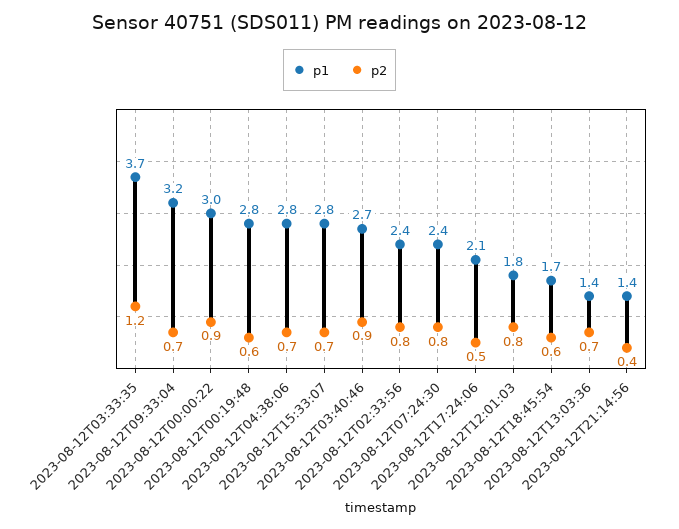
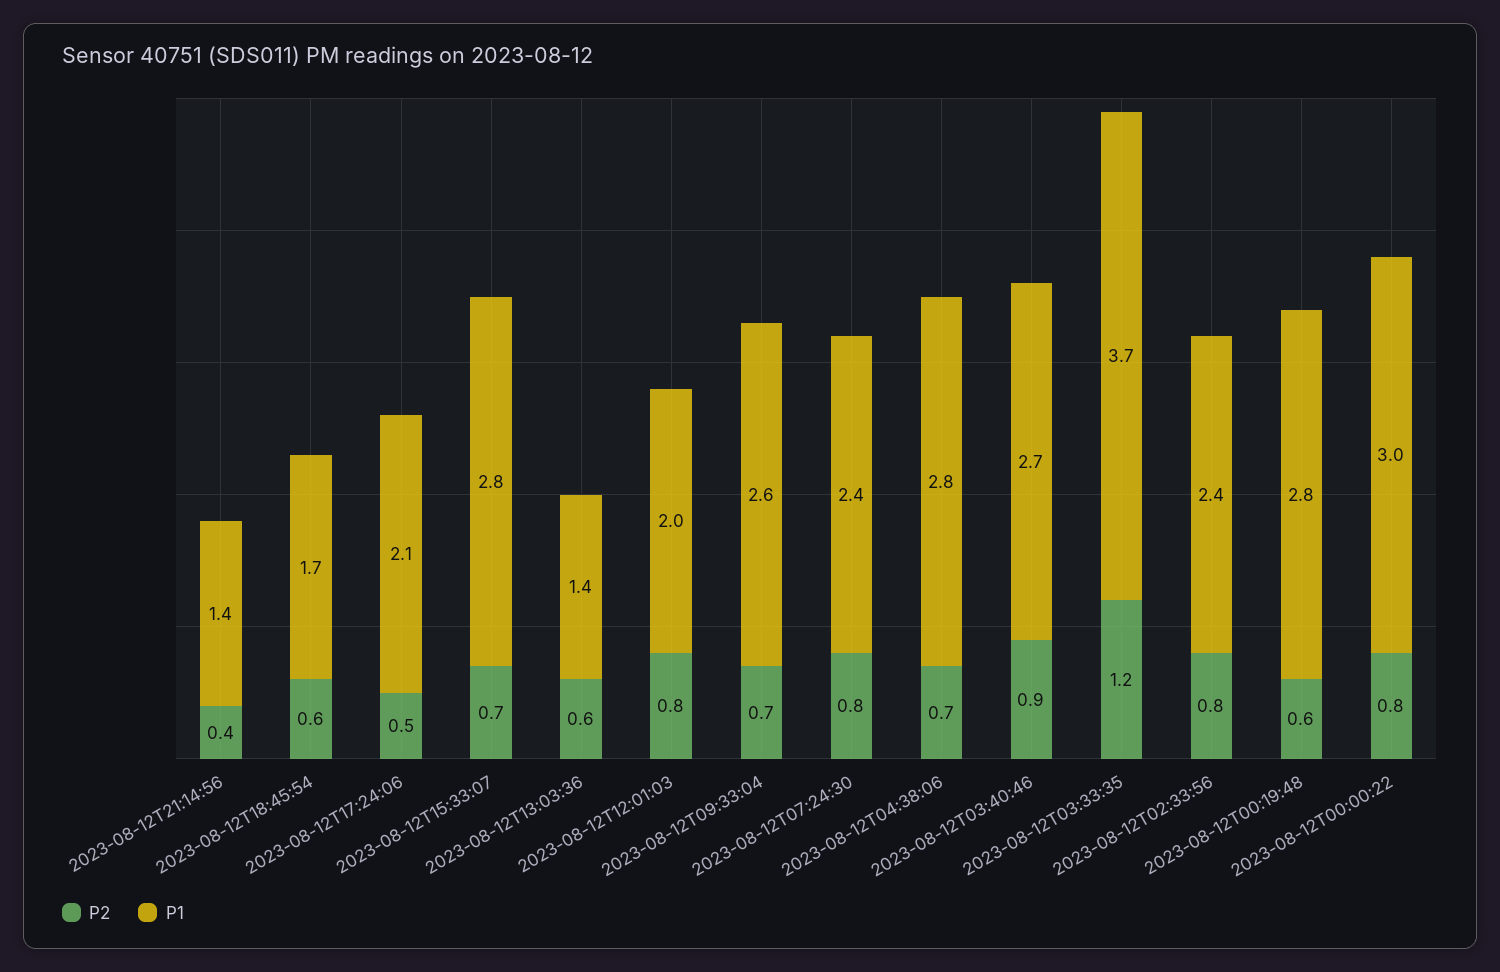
p1, 2023-08-12T09:33:04: 3.2 -> 2.6
p2, 2023-08-12T00:00:22: 0.9 -> 0.8
p1, 2023-08-12T12:01:03: 1.8 -> 2
p2, 2023-08-12T13:03:36: 0.7 -> 0.6

